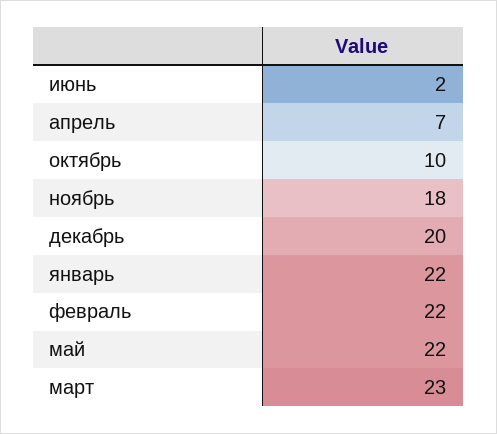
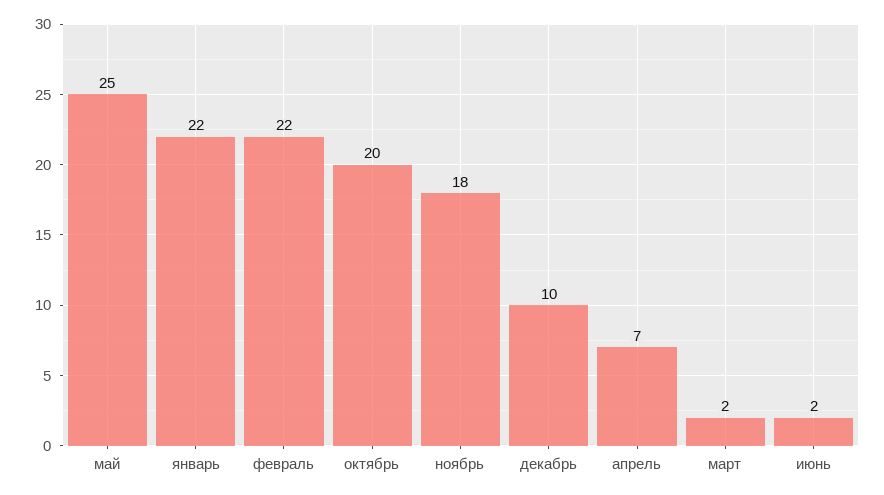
октябрь: 10 -> 20
декабрь: 20 -> 10
май: 22 -> 25
март: 23 -> 2

